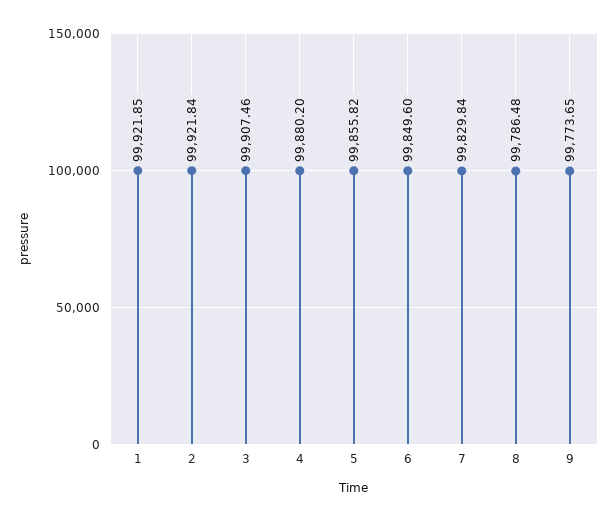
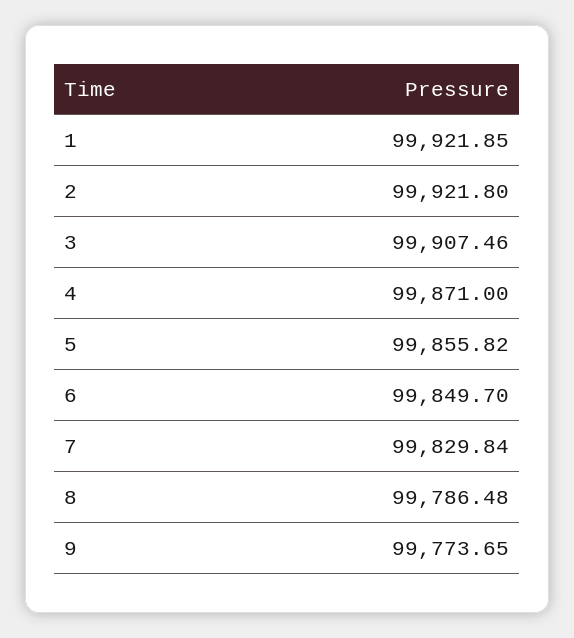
2: 99921.84 -> 99921.8
4: 99880.2 -> 99871
6: 99849.6 -> 99849.7

